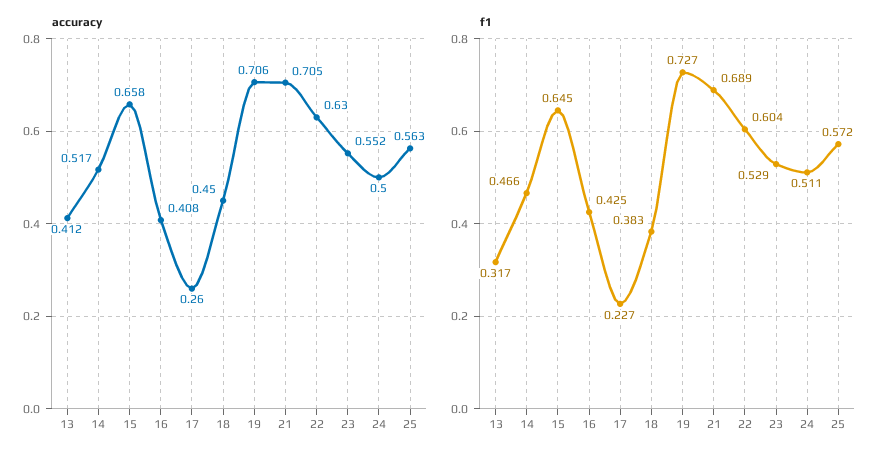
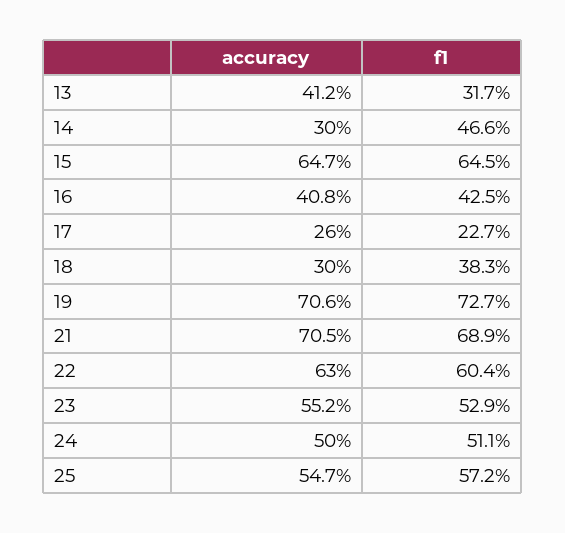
accuracy, 14: 0.517 -> 0.3
accuracy, 15: 0.658 -> 0.647
accuracy, 18: 0.45 -> 0.3
accuracy, 25: 0.563 -> 0.547

